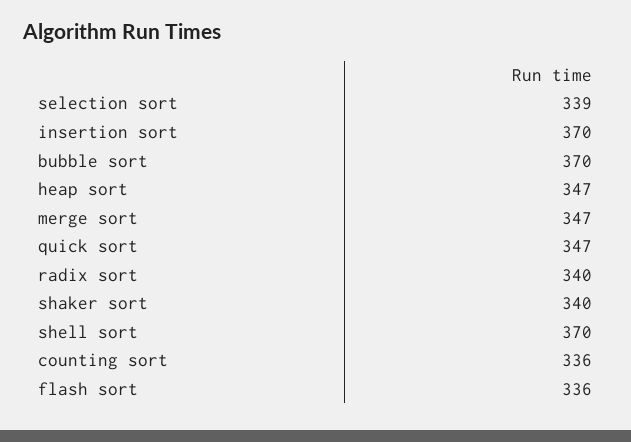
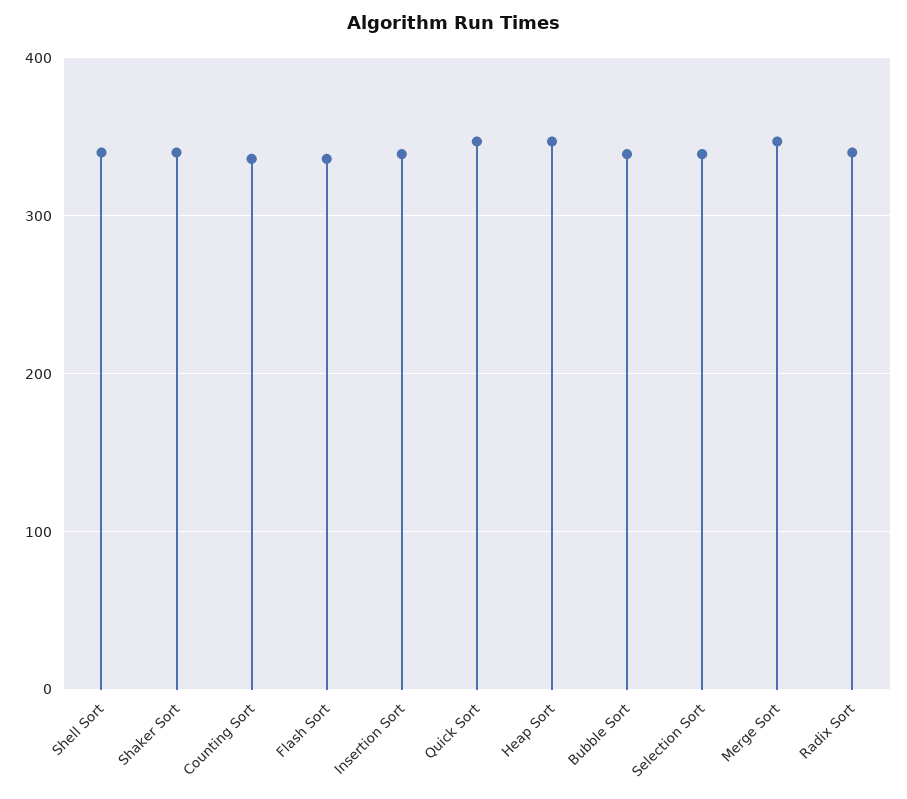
insertion sort: 370 -> 340
bubble sort: 370 -> 340
shell sort: 370 -> 340

